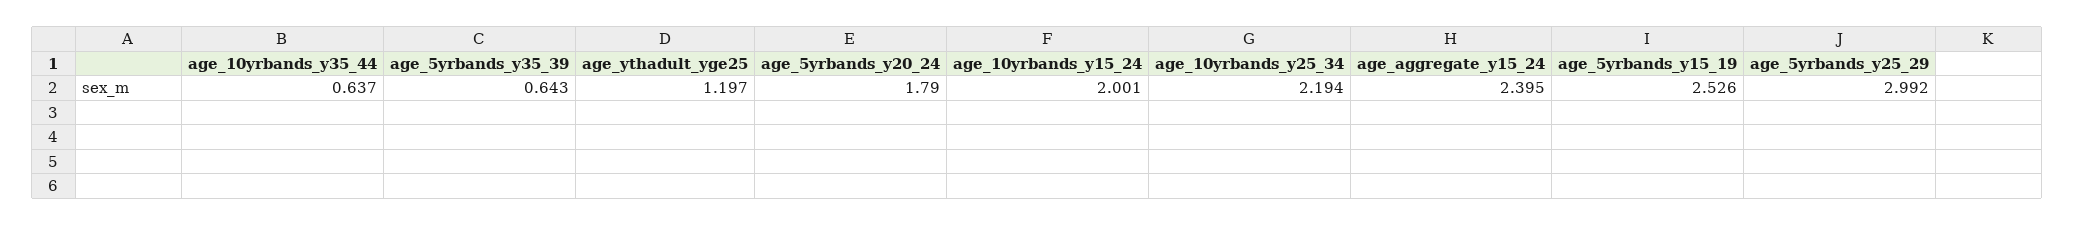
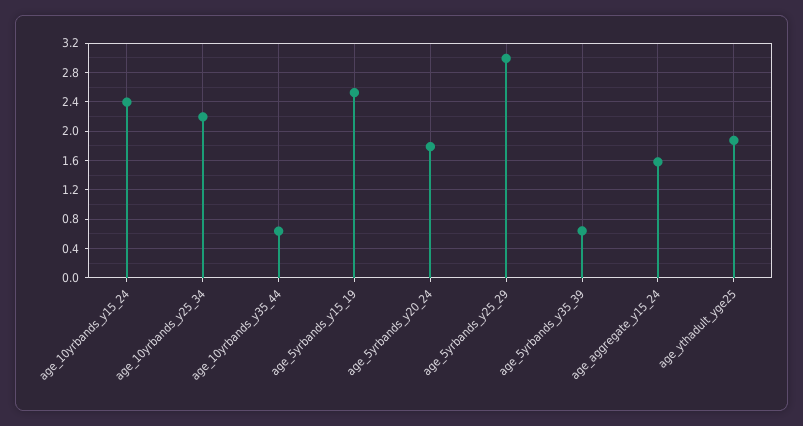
age_ythadult_yge25: 1.197 -> 1.9
age_10yrbands_y15_24: 2.001 -> 2.4
age_aggregate_y15_24: 2.395 -> 1.6

